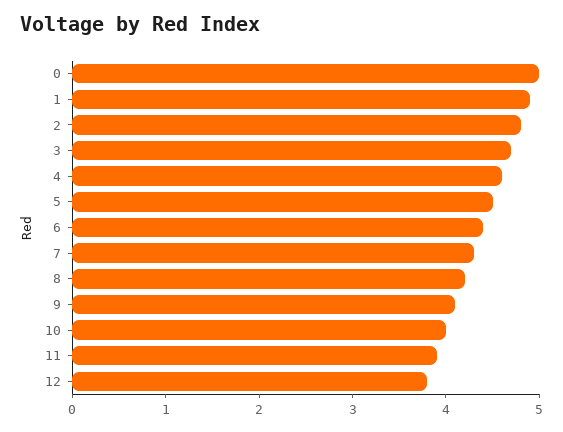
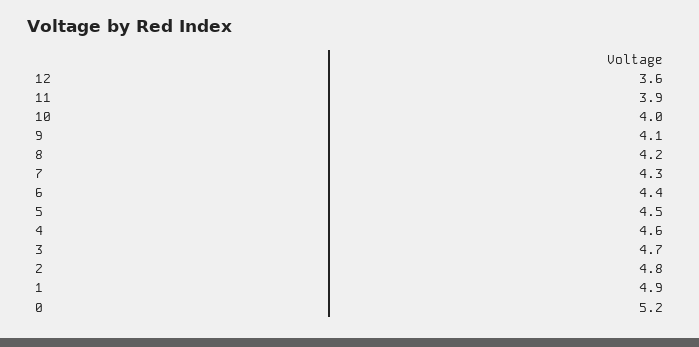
0: 5 -> 5.2
12: 3.8 -> 3.6

